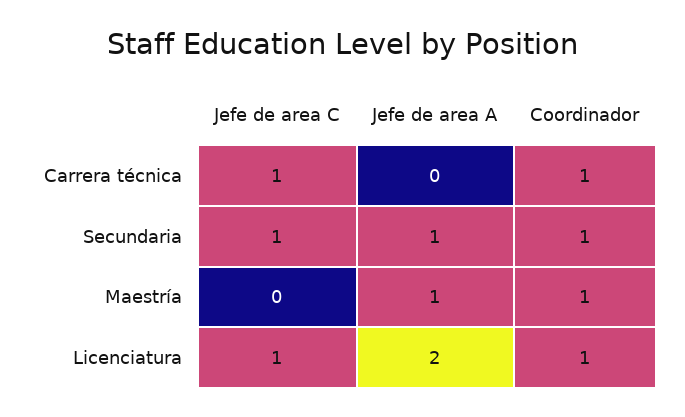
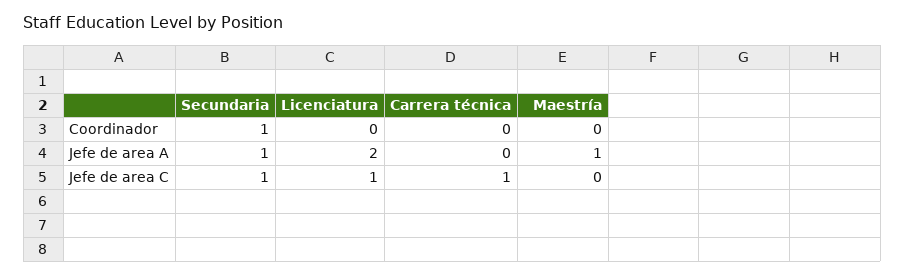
Coordinador, Carrera técnica: 1 -> 0
Coordinador, Maestría: 1 -> 0
Coordinador, Licenciatura: 1 -> 0

